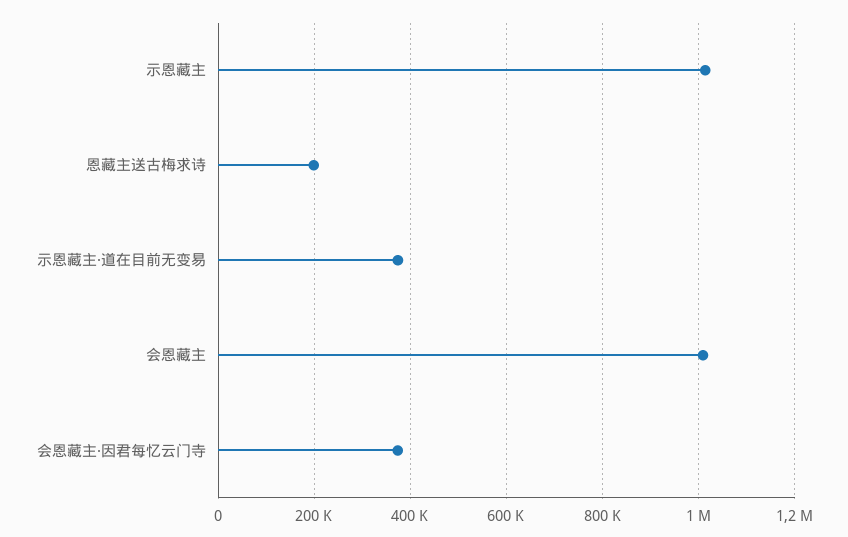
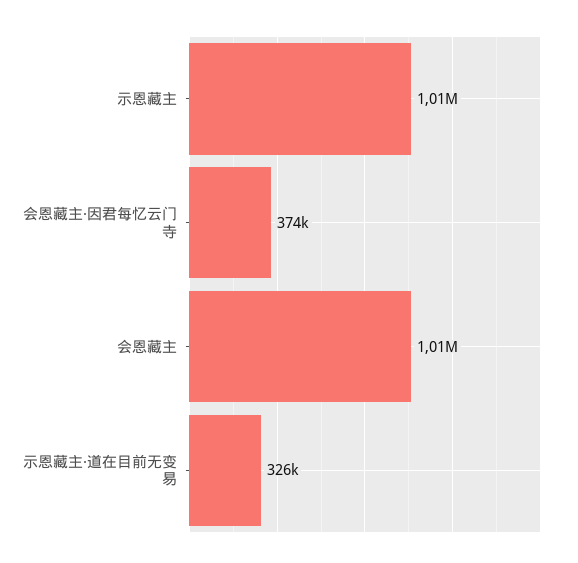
恩藏主送古梅求诗: 200000 -> none
示恩藏主·道在目前无变易: 380000 -> 326000

